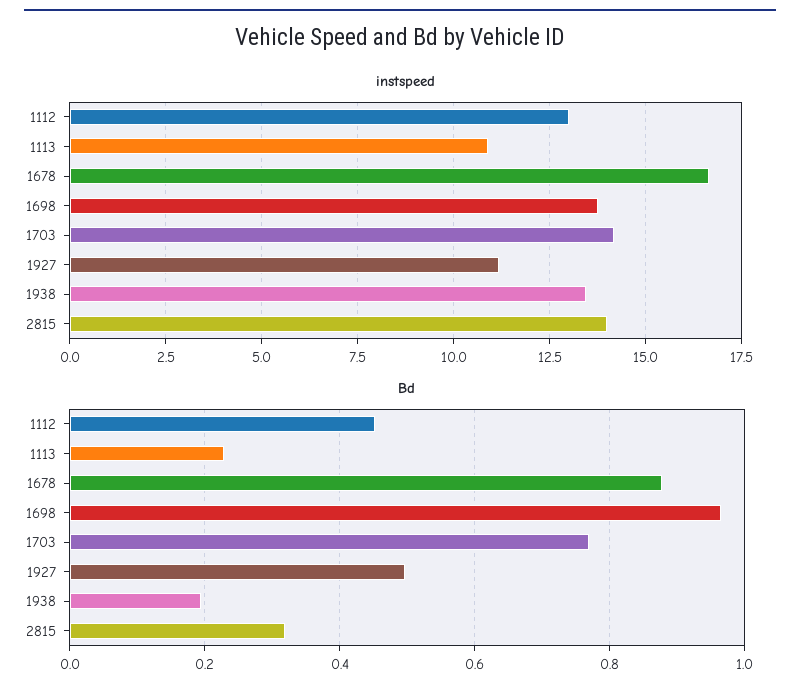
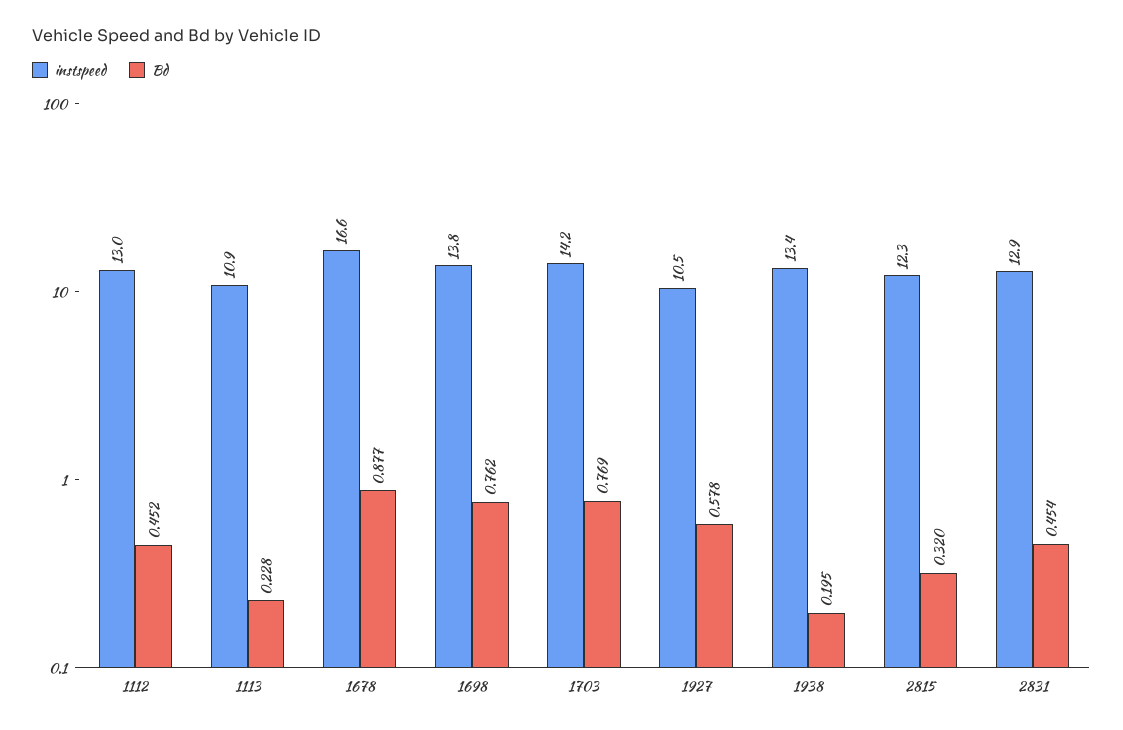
instspeed, 1927: 11.25 -> 10.5
instspeed, 2815: 14 -> 12.3
Bd, 1698: 0.96 -> 0.762
Bd, 1927: 0.5 -> 0.578
instspeed, 2831: none -> 12.9
Bd, 2831: none -> 0.454

